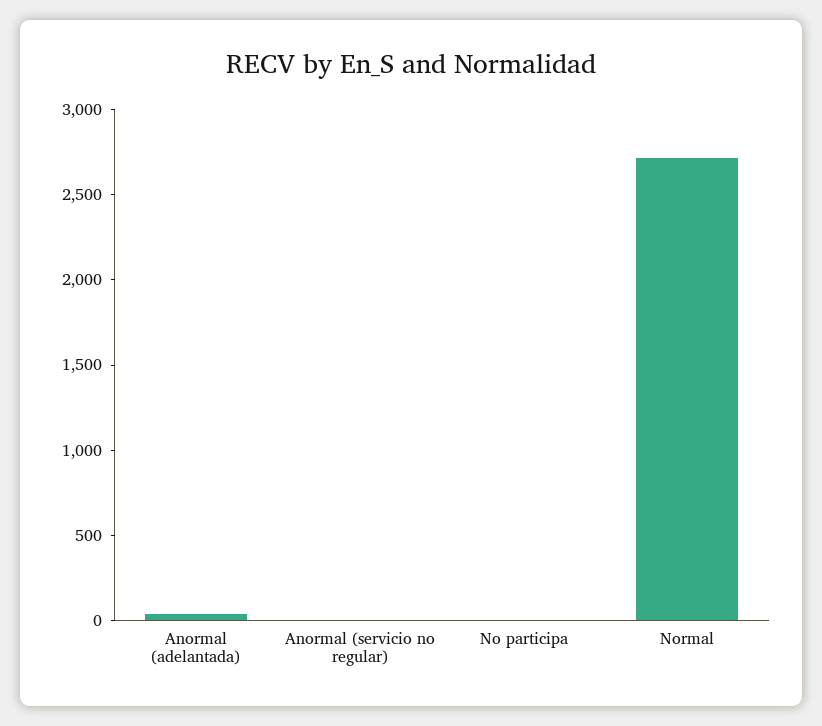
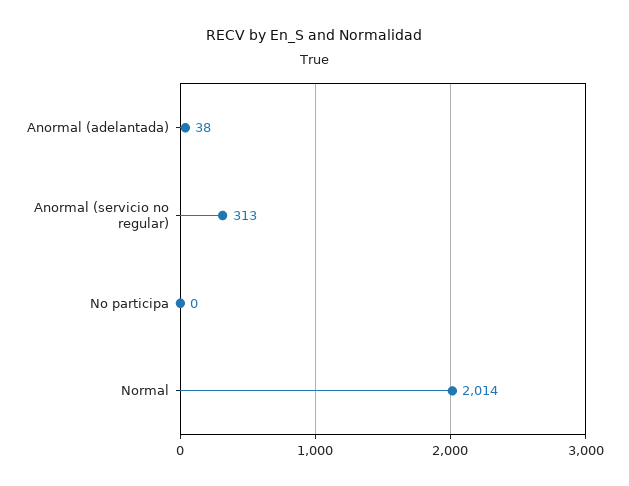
Anormal (servicio no regular): 0 -> 313
Normal: 2700 -> 2014

